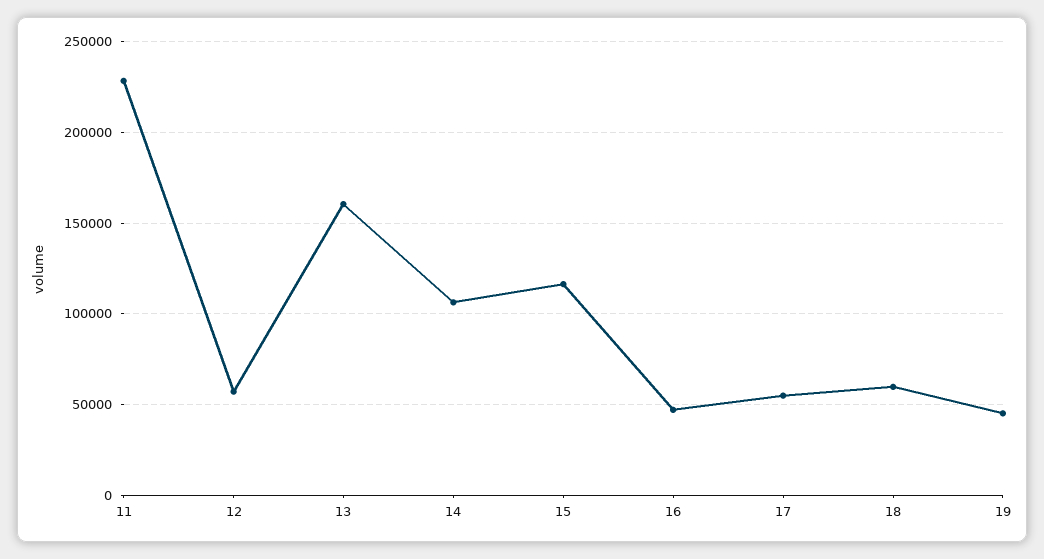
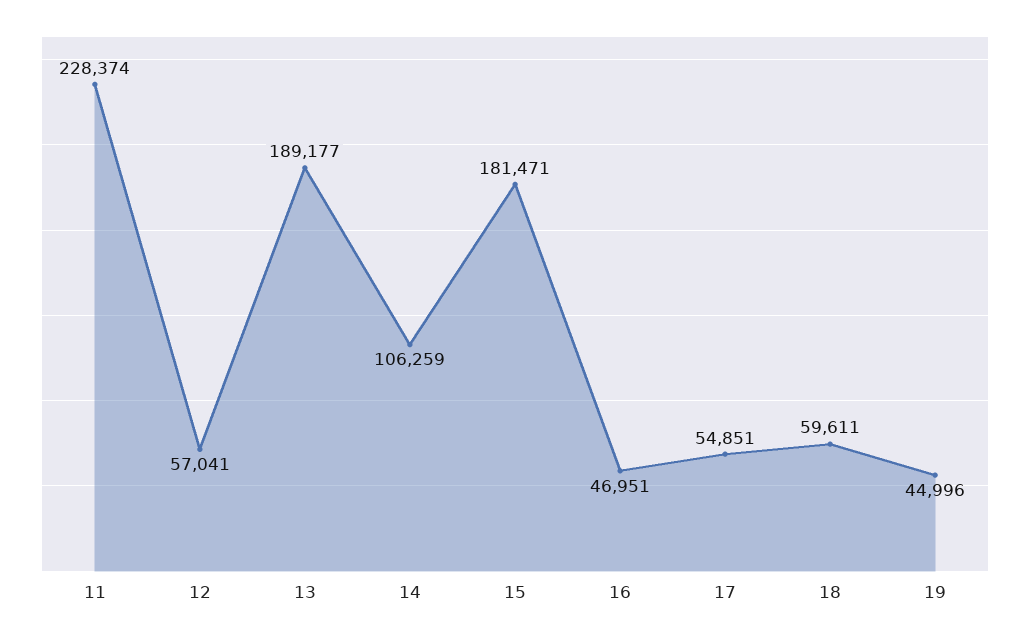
13: 160000 -> 189177
15: 115000 -> 181471

